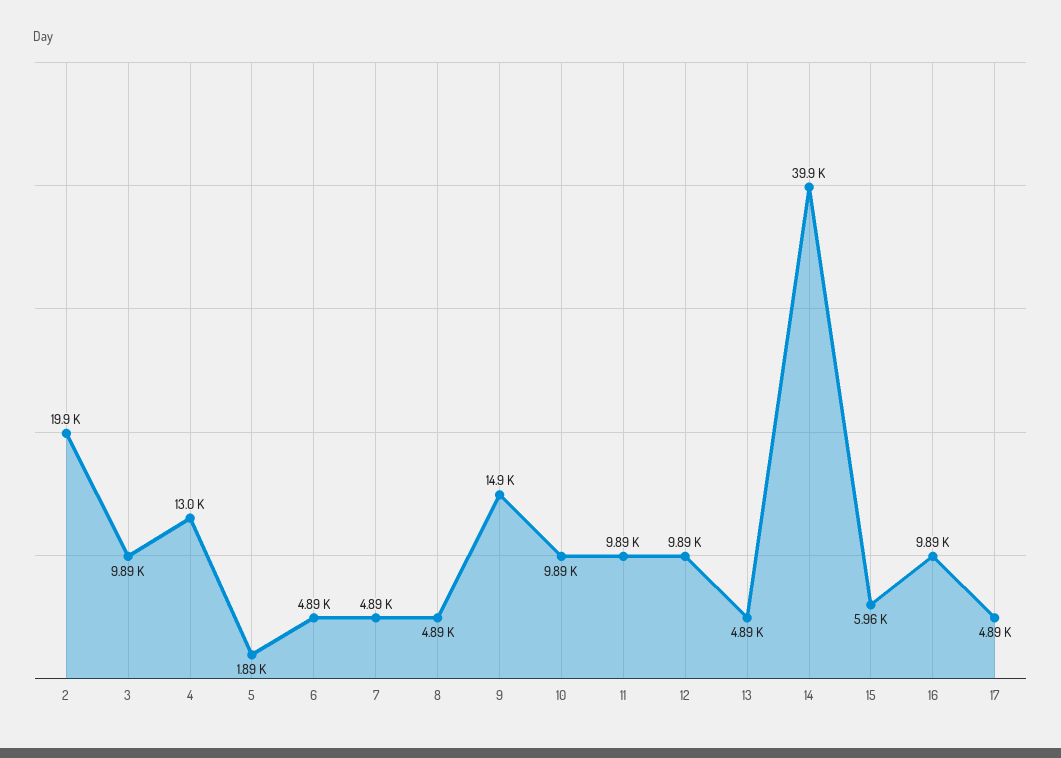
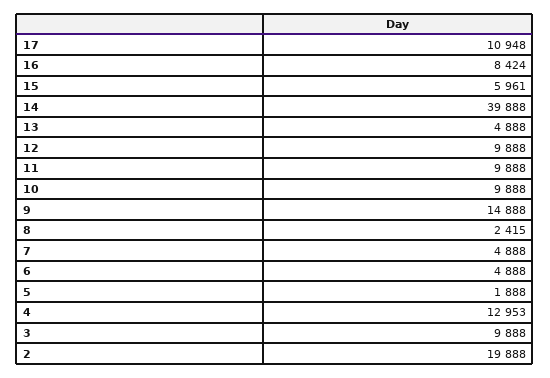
8: 4890 -> 2415
16: 9890 -> 8424
17: 4890 -> 10948

